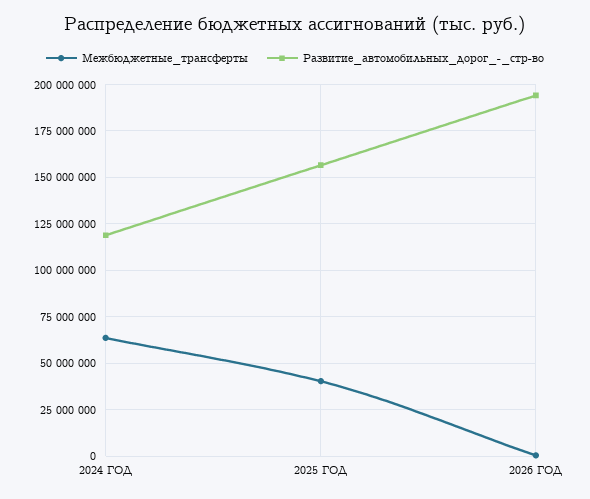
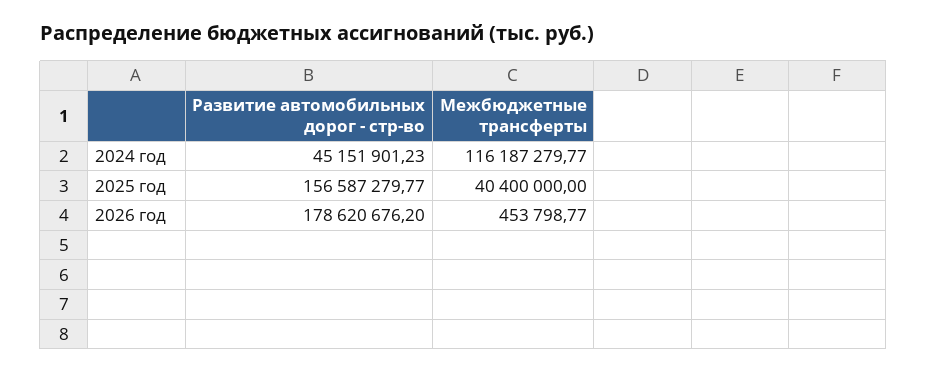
Межбюджетные_трансферты, 2024 ГОД: 65000000 -> 116187279.77
Развитие_автомобильных_дорог_-_стр-во, 2024 ГОД: 120000000 -> 45151901.23
Развитие_автомобильных_дорог_-_стр-во, 2026 ГОД: 195000000 -> 178620676.2

